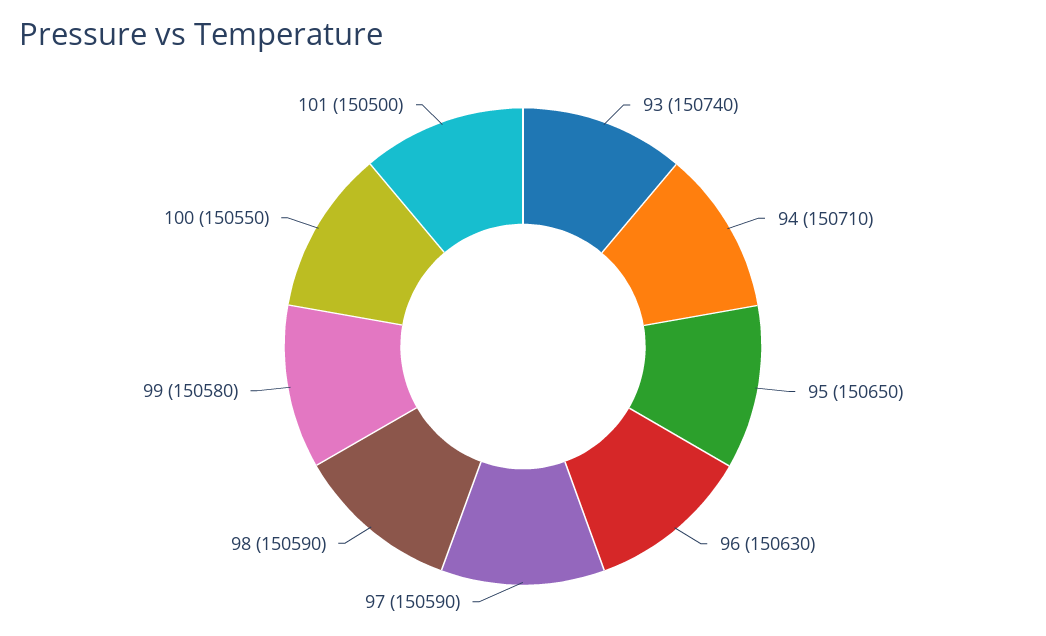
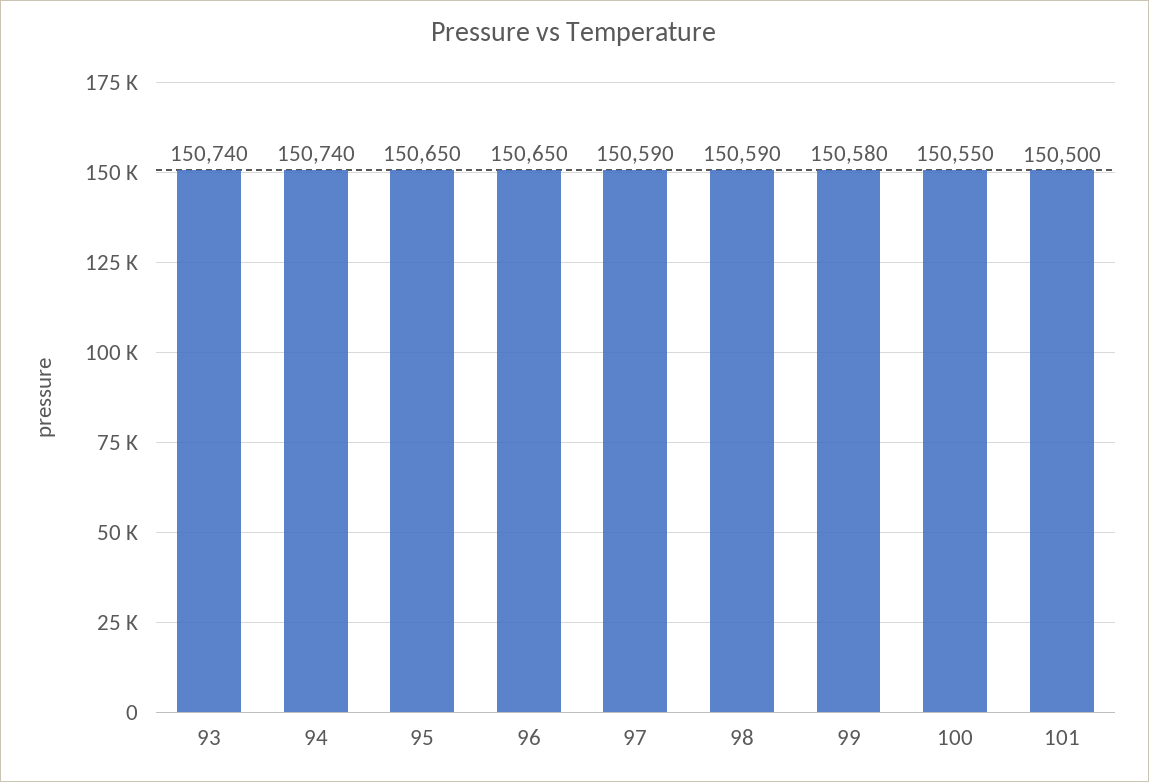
94: 150710 -> 150740
96: 150630 -> 150650

